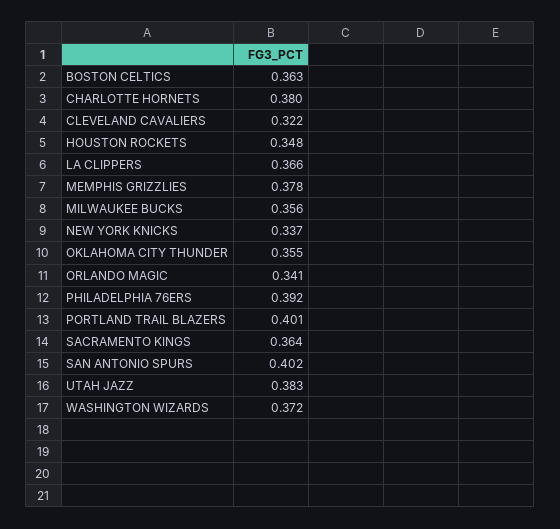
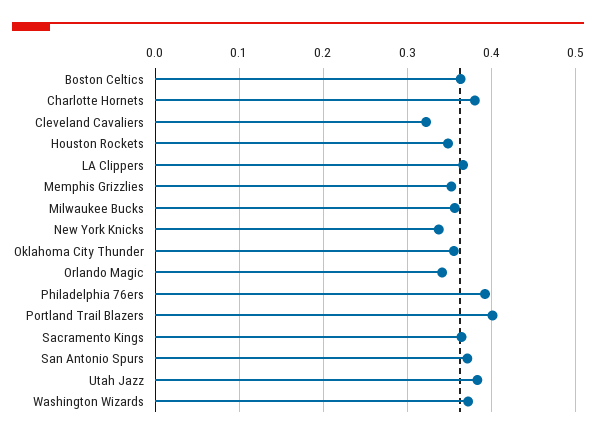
MEMPHIS GRIZZLIES: 0.378 -> 0.35
SAN ANTONIO SPURS: 0.402 -> 0.37

